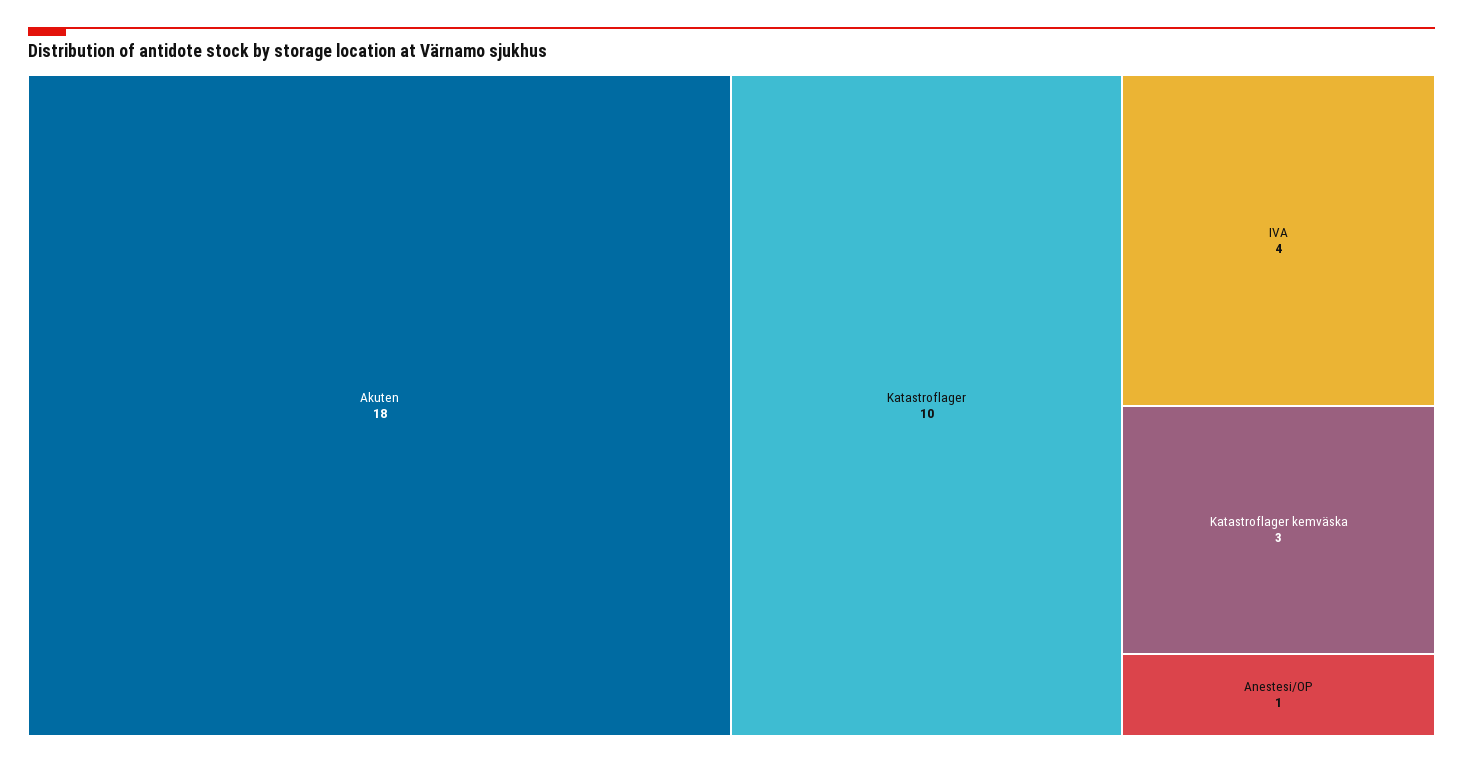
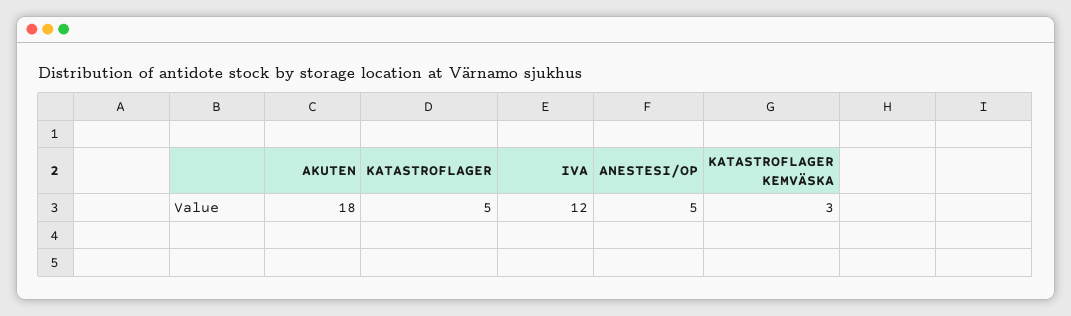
Katastroflager: 10 -> 5
IVA: 4 -> 12
Anestesi/OP: 1 -> 5

